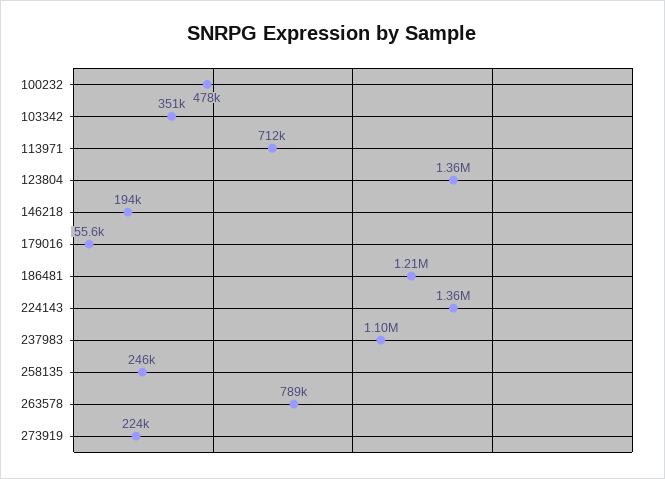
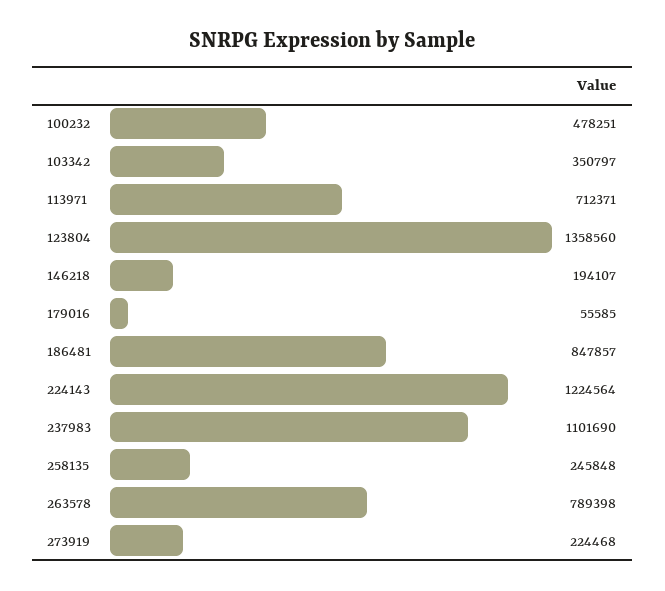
186481: 1210000 -> 847857
224143: 1360000 -> 1224564

